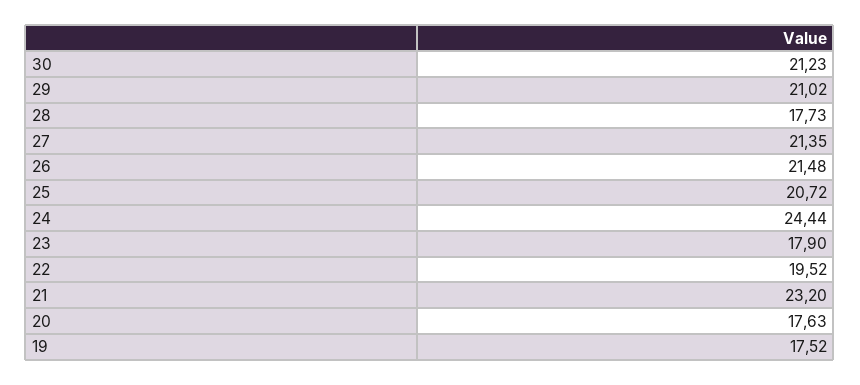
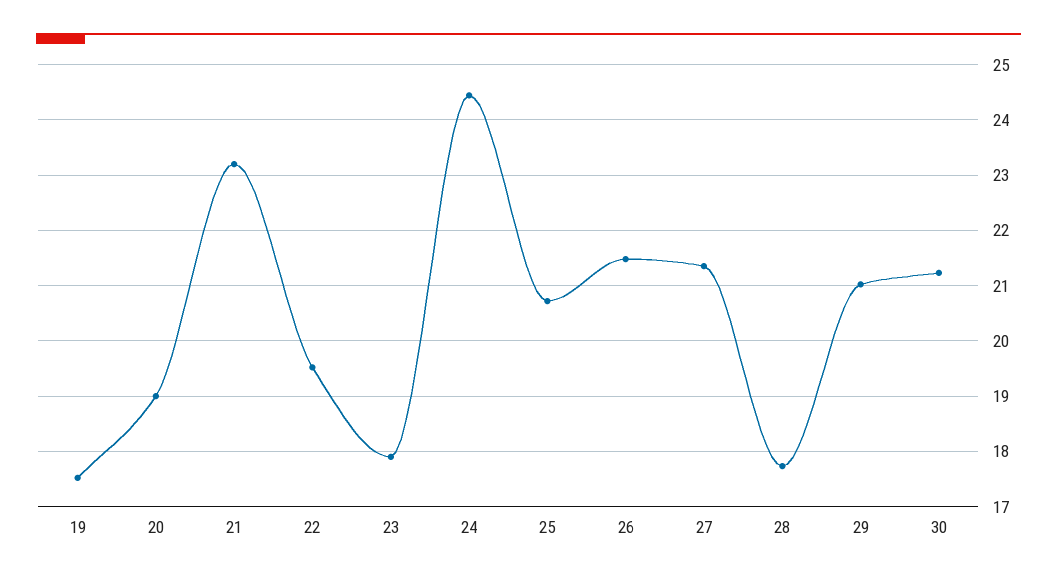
20: 17.63 -> 19

